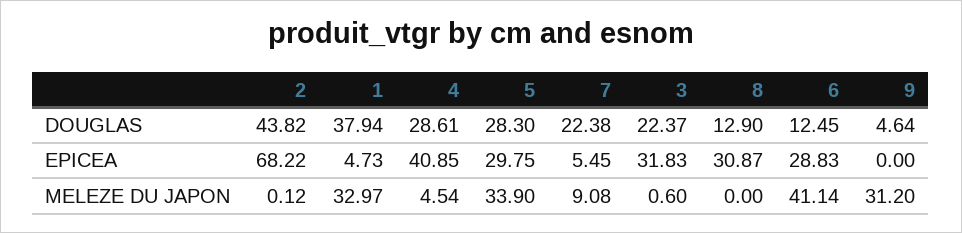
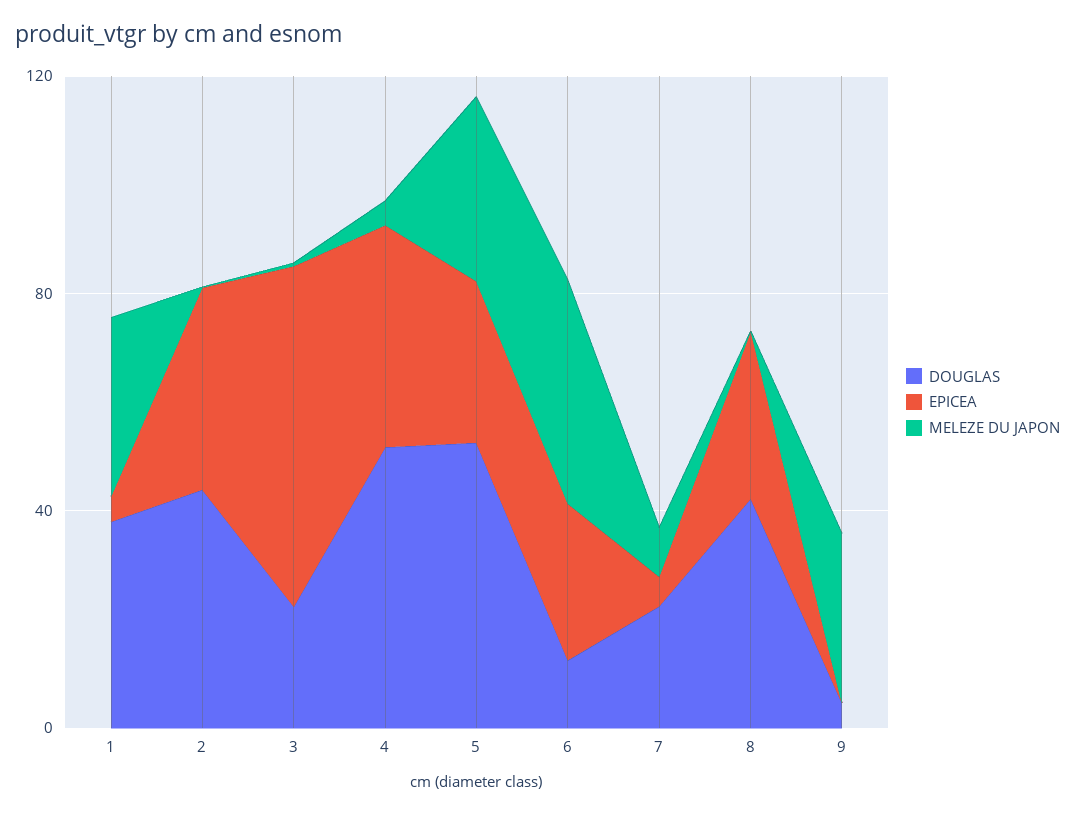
DOUGLAS, 4: 28.61 -> 50
DOUGLAS, 5: 28.3 -> 50
DOUGLAS, 8: 12.9 -> 40
EPICEA, 2: 68.22 -> 40
EPICEA, 3: 31.83 -> 60

